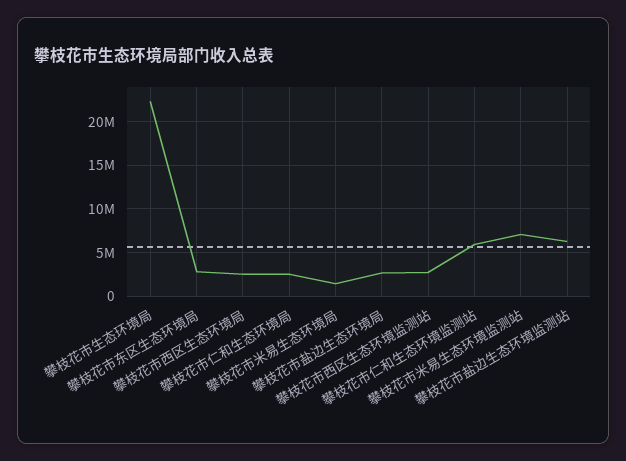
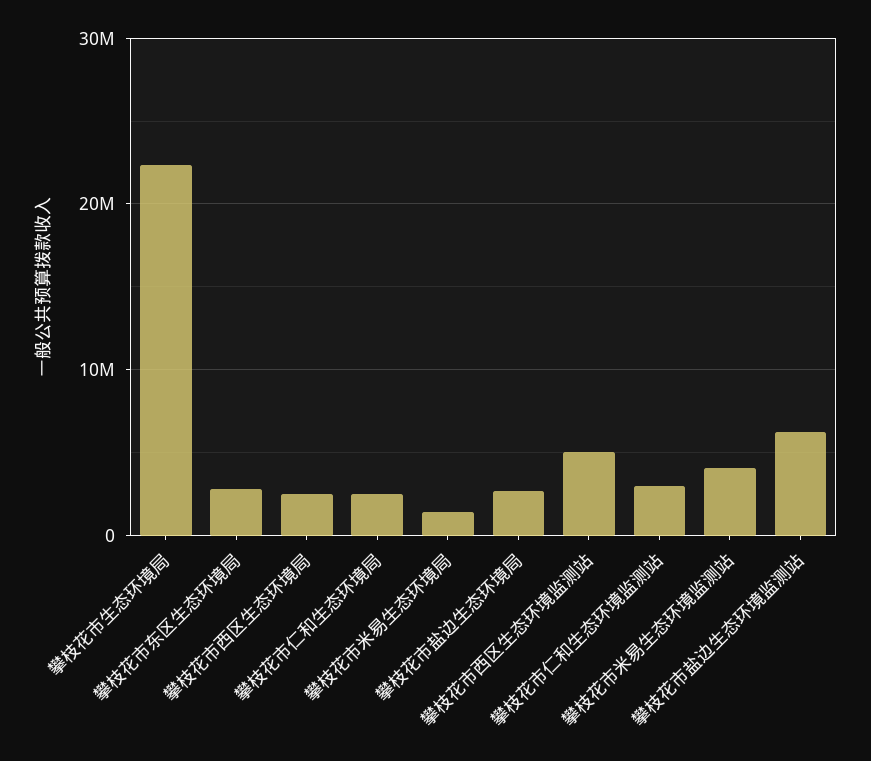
攀枝花市西区生态环境监测站: 3000000 -> 5000000
攀枝花市仁和生态环境监测站: 6000000 -> 3000000
攀枝花市米易生态环境监测站: 7000000 -> 4000000

